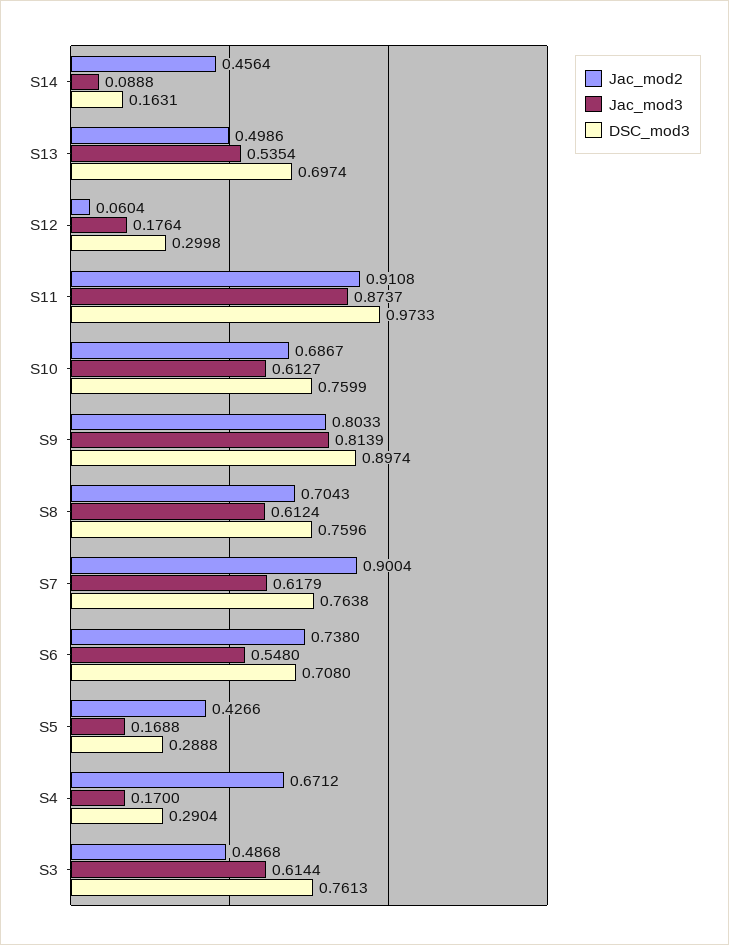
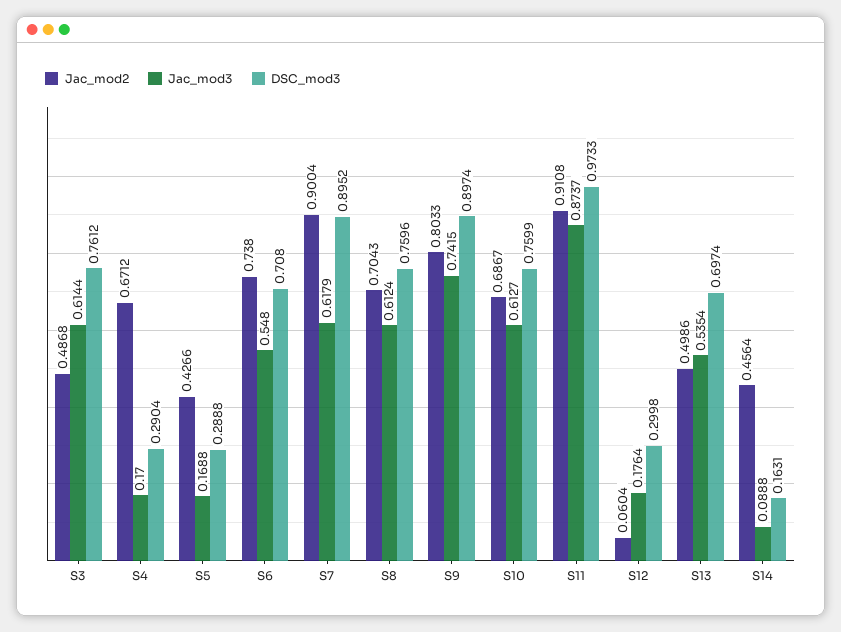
Jac_mod3, S9: 0.8139 -> 0.7415
DSC_mod3, S7: 0.7638 -> 0.8952
DSC_mod3, S3: 0.7613 -> 0.7612

